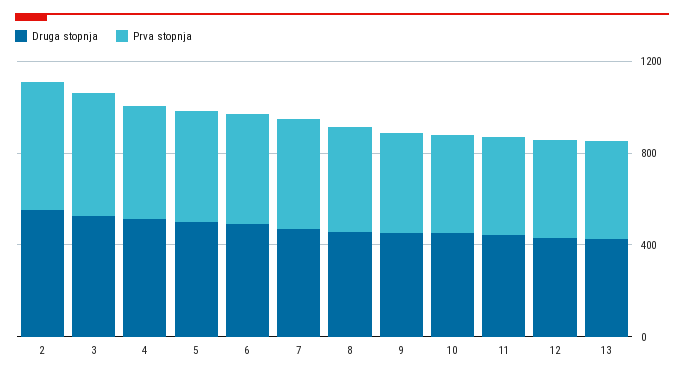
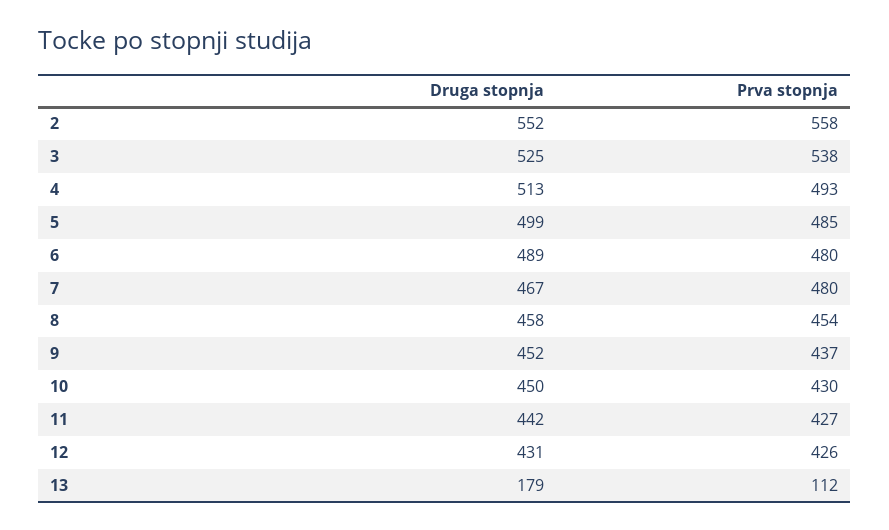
Druga stopnja, 13: 400 -> 179
Prva stopnja, 13: 400 -> 112

